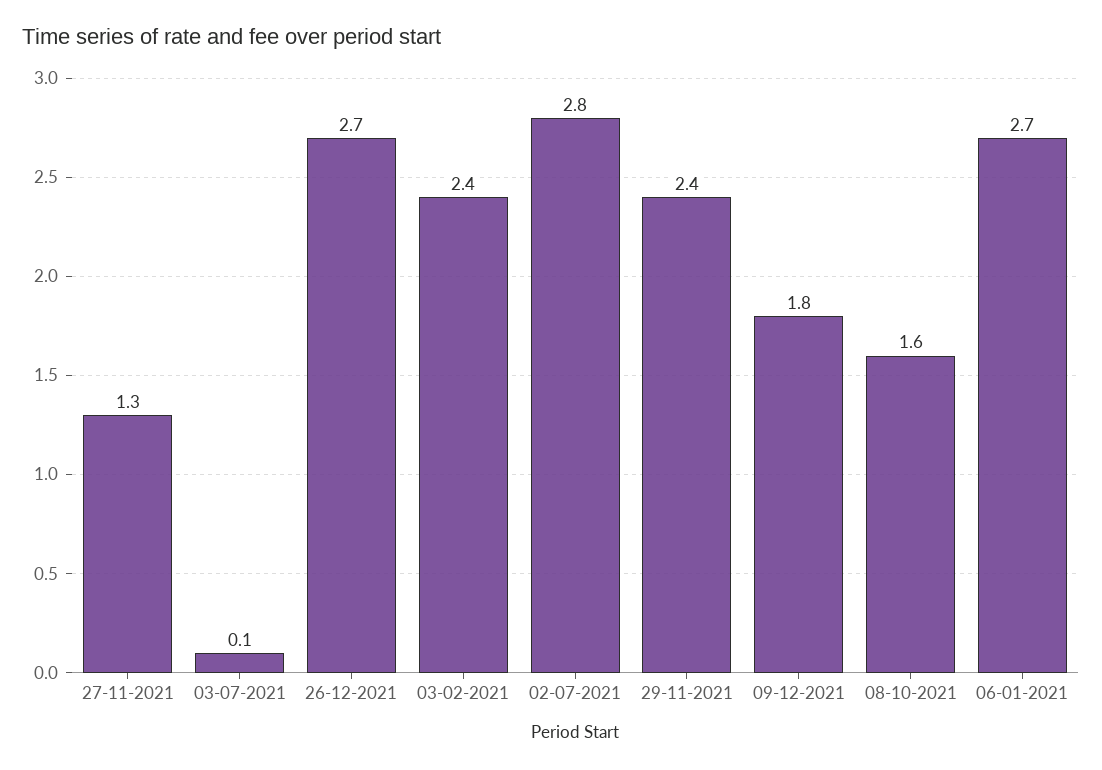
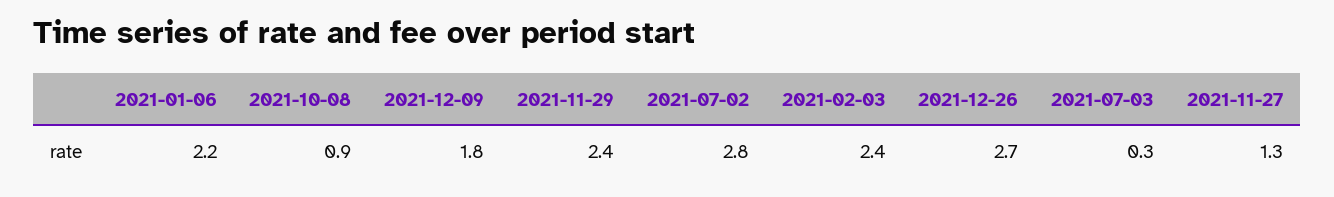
03-07-2021: 0.1 -> 0.3
08-10-2021: 1.6 -> 0.9
06-01-2021: 2.7 -> 2.2

